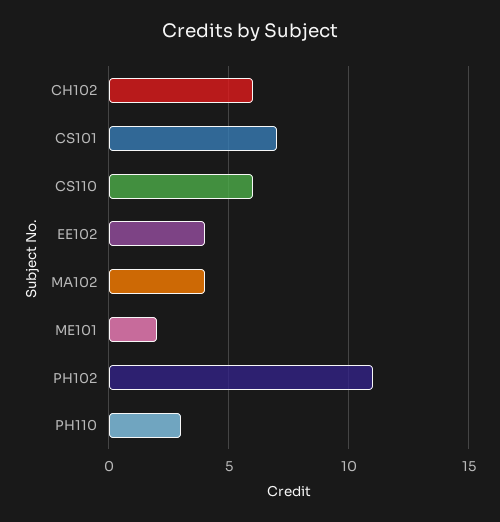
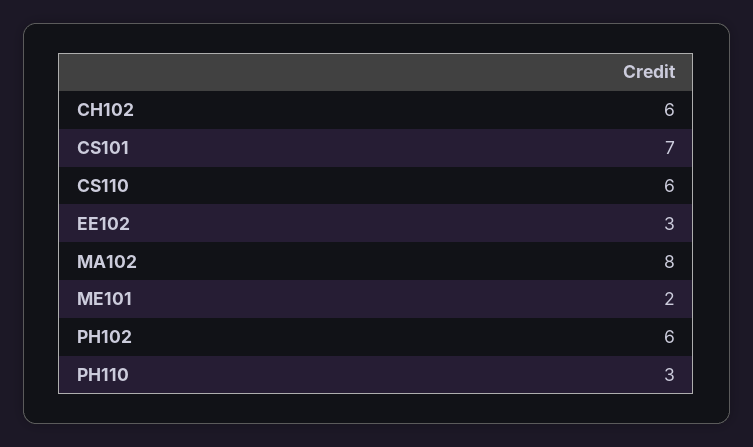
EE102: 4 -> 3
MA102: 4 -> 8
PH102: 11 -> 6

